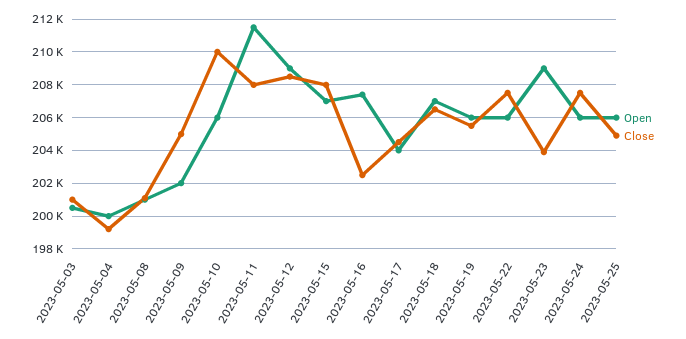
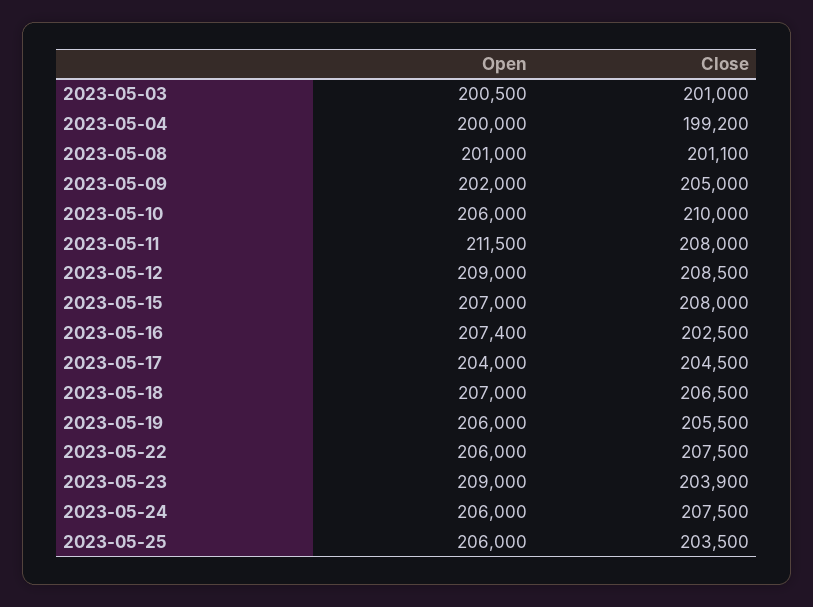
Close, 2023-05-25: 205000 -> 203500

